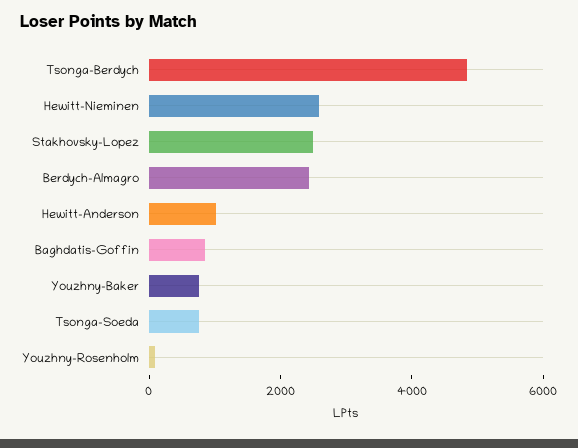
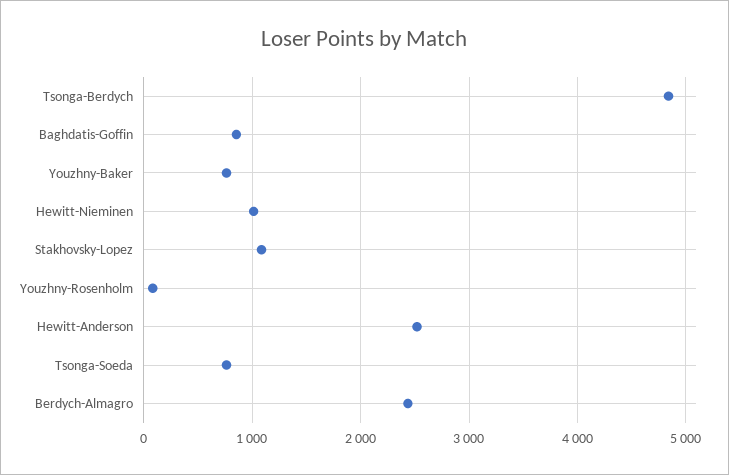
Hewitt-Nieminen: 2500 -> 1000
Stakhovsky-Lopez: 2500 -> 1100
Hewitt-Anderson: 1000 -> 2500

